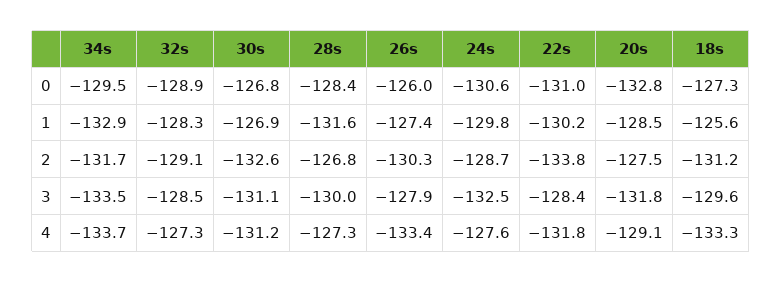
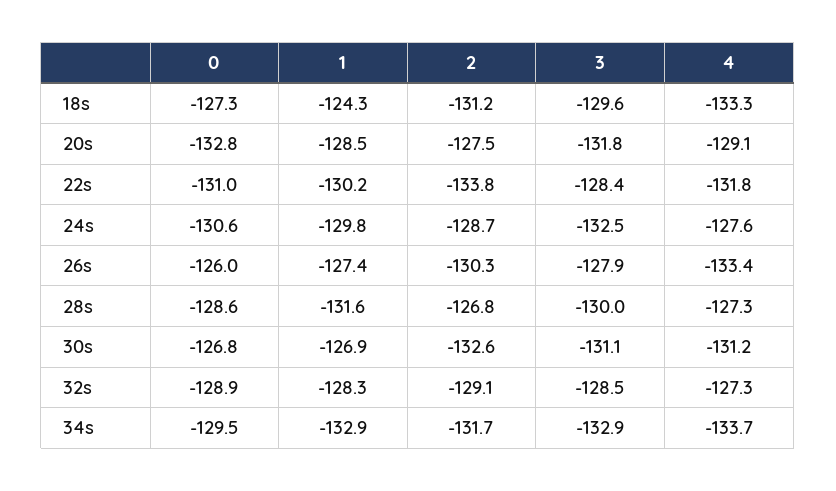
28s, 0: -128.4 -> -128.6
18s, 1: -125.6 -> -124.3
34s, 3: -133.5 -> -132.9

